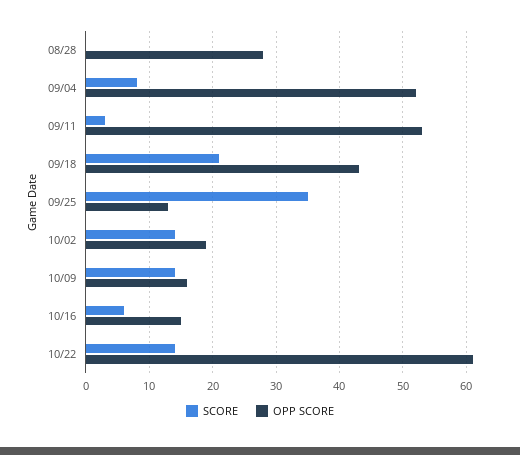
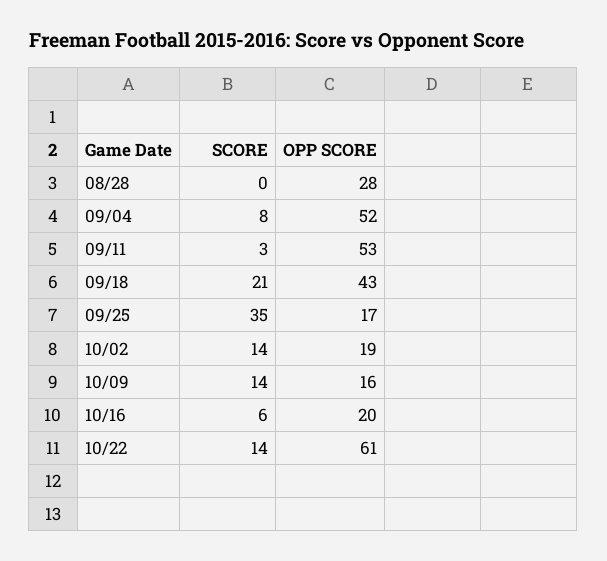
OPP SCORE, 09/25: 13 -> 17
OPP SCORE, 10/16: 15 -> 20

